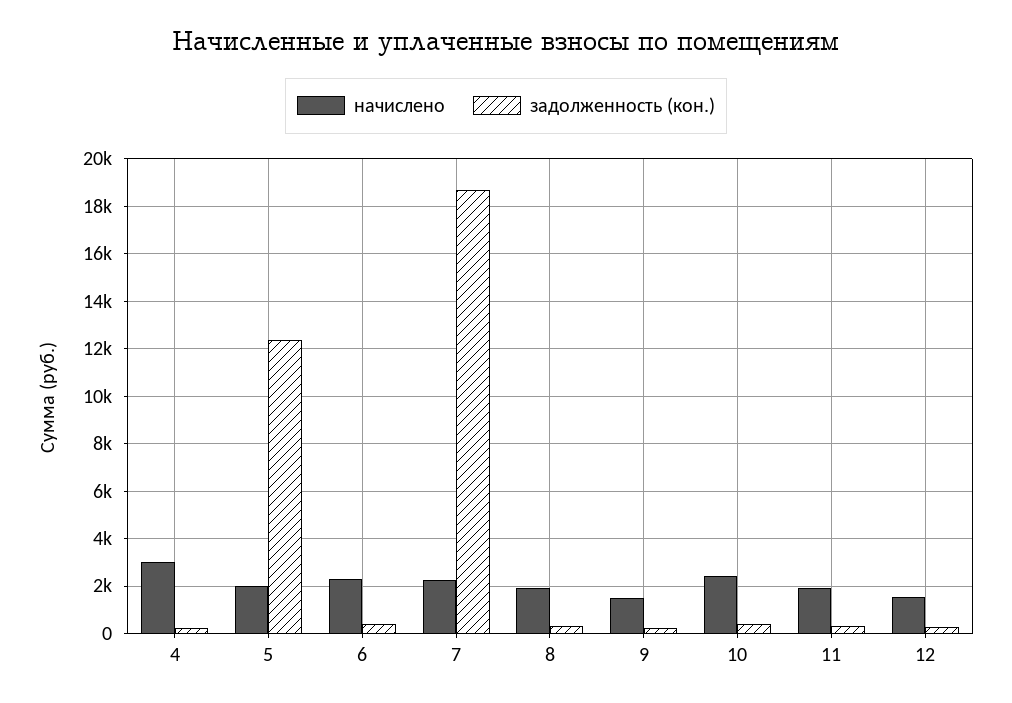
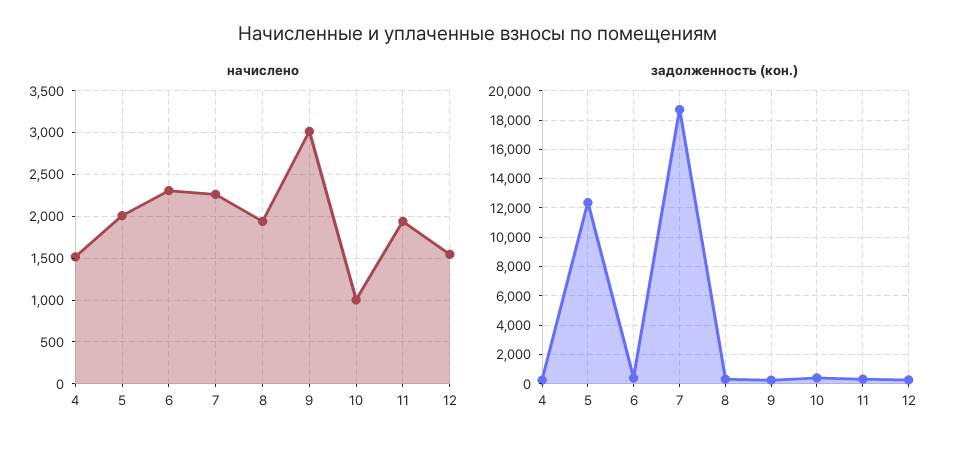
начислено, 4: 3000 -> 1500
начислено, 9: 1500 -> 3000
начислено, 10: 2500 -> 1000

